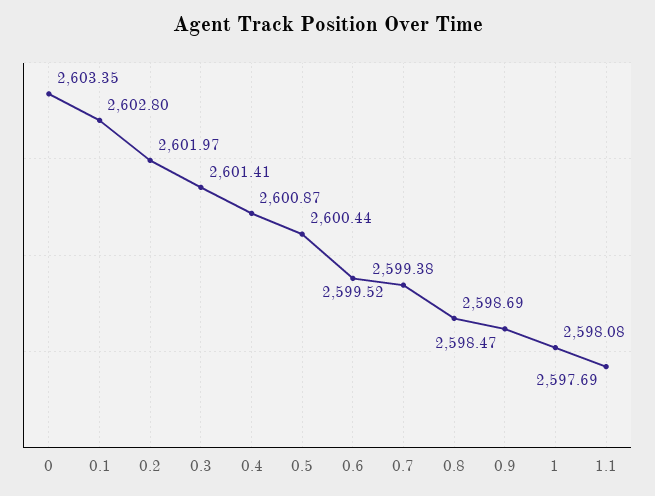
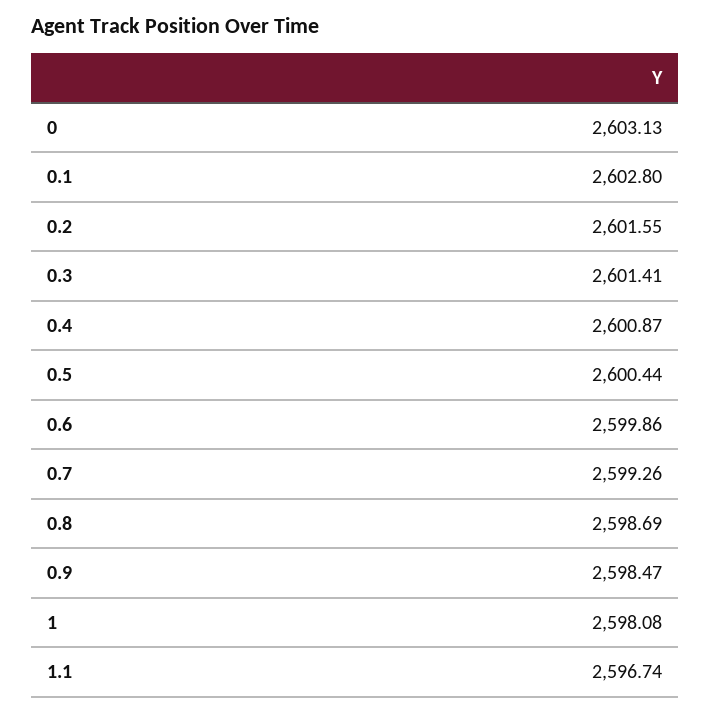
0: 2603.35 -> 2603.13
0.2: 2601.97 -> 2601.55
0.6: 2599.52 -> 2599.86
0.7: 2599.38 -> 2599.26
1.1: 2597.69 -> 2596.74

